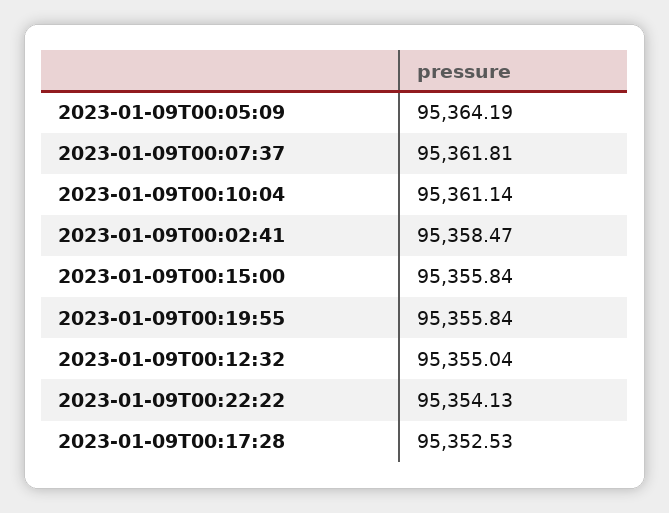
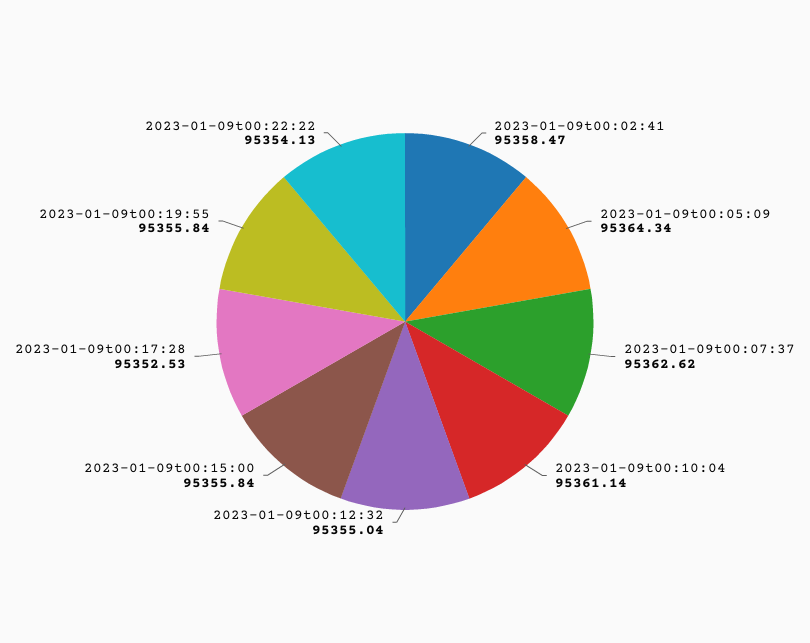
2023-01-09T00:05:09: 95364.19 -> 95364.34
2023-01-09T00:07:37: 95361.81 -> 95362.62

